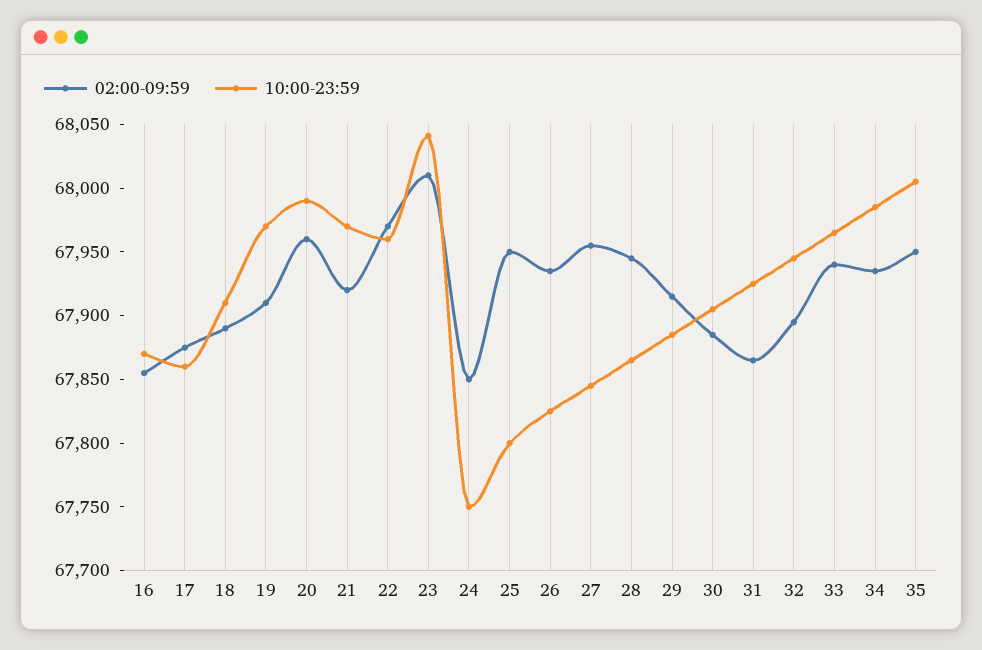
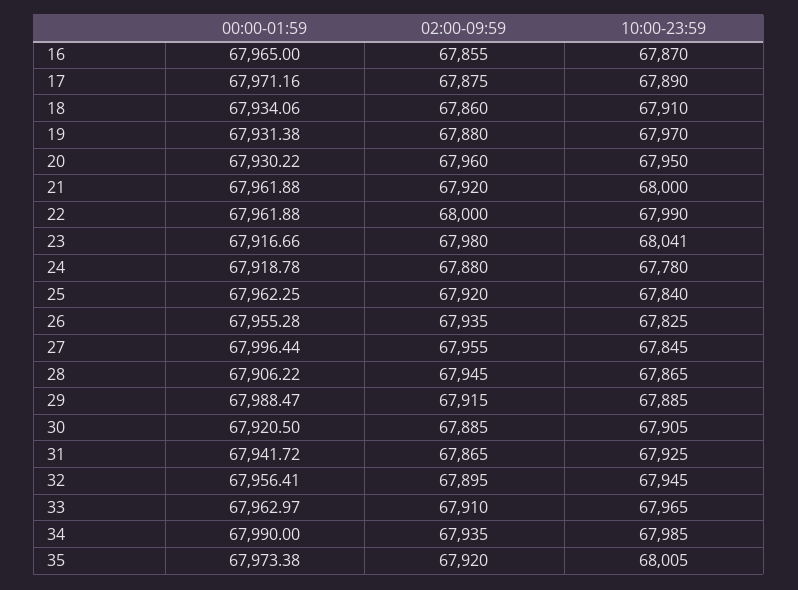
10:00-23:59, 17: 67860 -> 67890
02:00-09:59, 18: 67890 -> 67860
02:00-09:59, 19: 67910 -> 67880
10:00-23:59, 20: 67990 -> 67950
10:00-23:59, 21: 67970 -> 68000
02:00-09:59, 22: 67970 -> 68000
10:00-23:59, 22: 67960 -> 67990
02:00-09:59, 23: 68010 -> 67980
02:00-09:59, 24: 67850 -> 67880
10:00-23:59, 24: 67750 -> 67780
02:00-09:59, 25: 67950 -> 67920
10:00-23:59, 25: 67800 -> 67840
02:00-09:59, 33: 67940 -> 67910
02:00-09:59, 35: 67950 -> 67920
00:00-01:59, 16: none -> 67965
00:00-01:59, 17: none -> 67971.16
00:00-01:59, 18: none -> 67934.06
00:00-01:59, 19: none -> 67931.38
00:00-01:59, 20: none -> 67930.22
00:00-01:59, 21: none -> 67961.88
00:00-01:59, 22: none -> 67961.88
00:00-01:59, 23: none -> 67916.66
00:00-01:59, 24: none -> 67918.78
00:00-01:59, 25: none -> 67962.25
00:00-01:59, 26: none -> 67955.28
00:00-01:59, 27: none -> 67996.44
00:00-01:59, 28: none -> 67906.22
00:00-01:59, 29: none -> 67988.47
00:00-01:59, 30: none -> 67920.5
00:00-01:59, 31: none -> 67941.72
00:00-01:59, 32: none -> 67956.41
00:00-01:59, 33: none -> 67962.97
00:00-01:59, 34: none -> 67990
00:00-01:59, 35: none -> 67973.38

